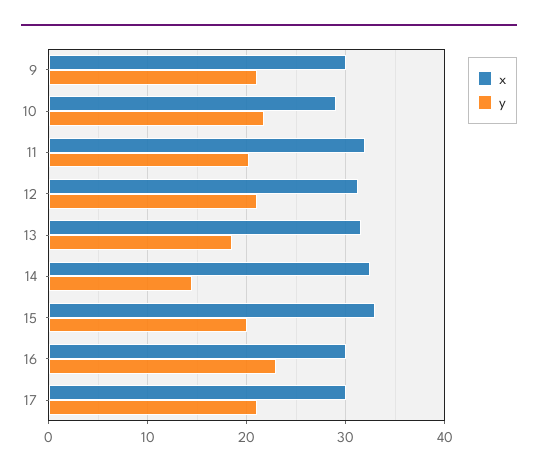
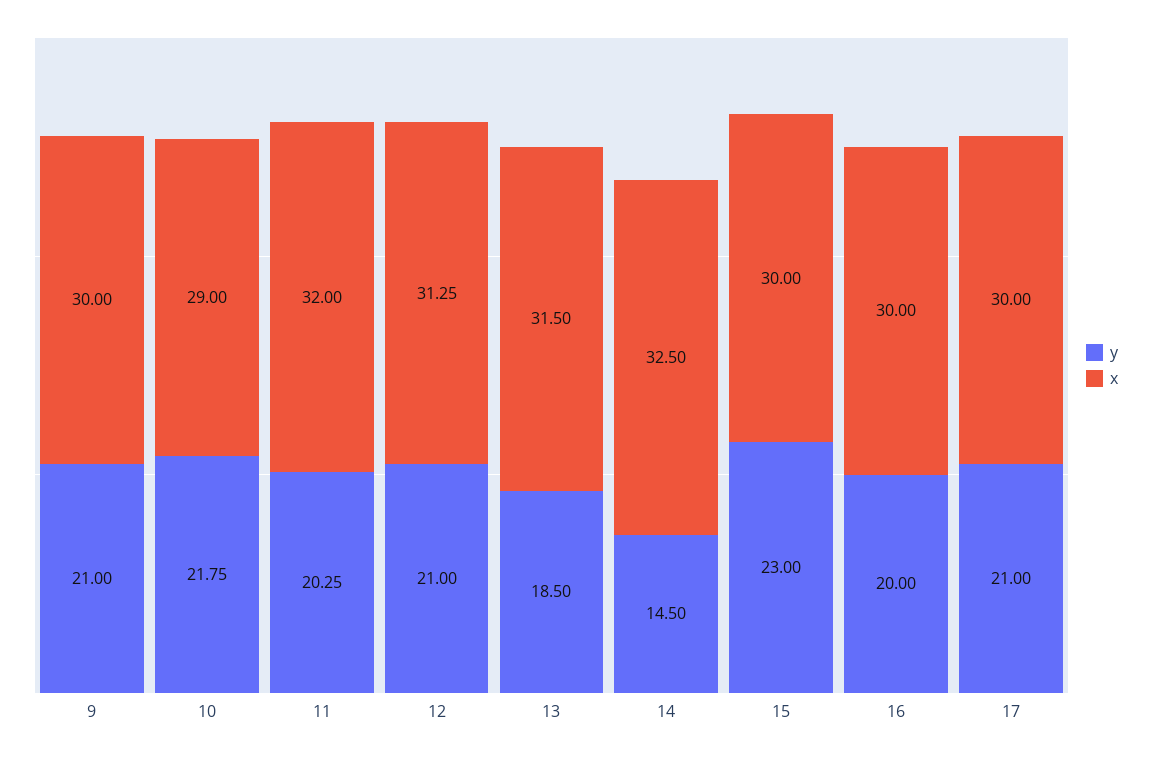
x, 15: 33 -> 30
y, 15: 20 -> 23
y, 16: 23 -> 20

